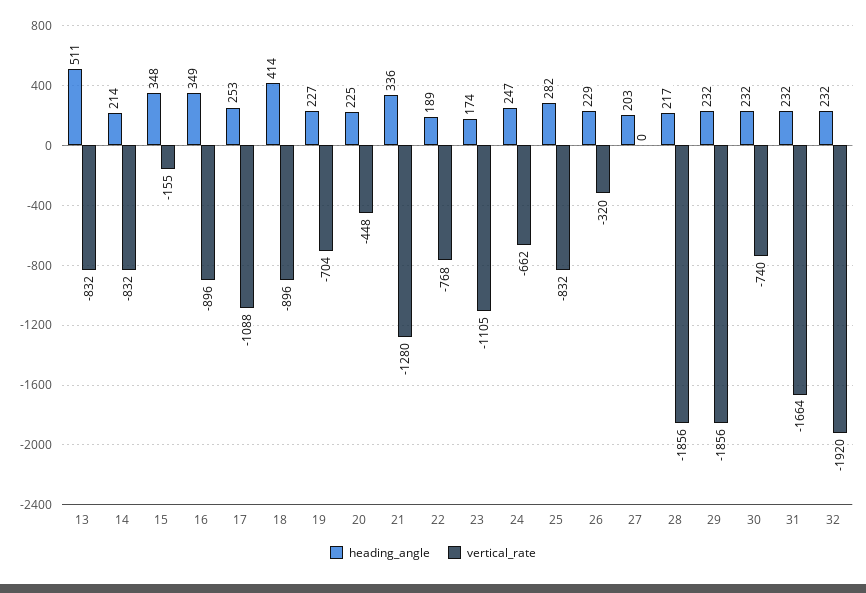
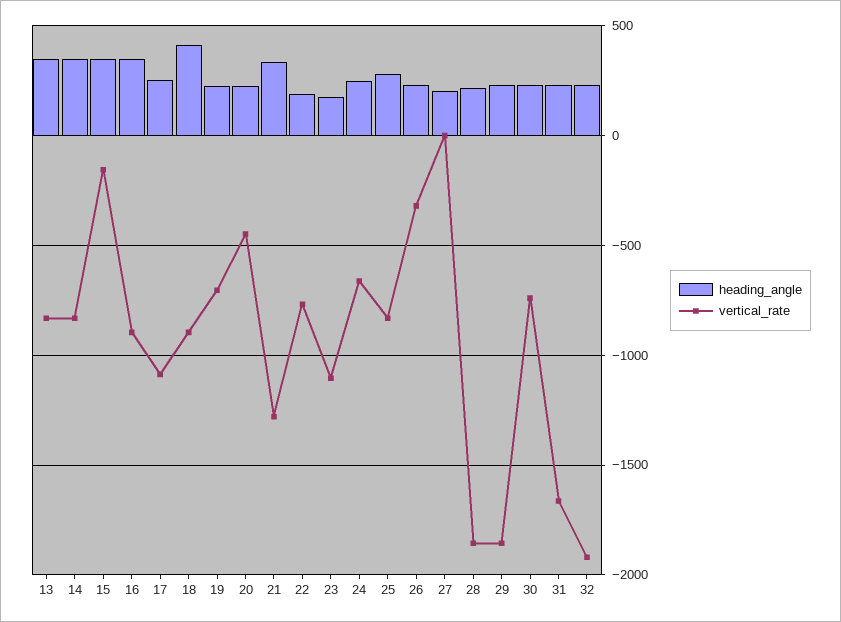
heading_angle, 13: 511 -> 350
heading_angle, 14: 214 -> 350

